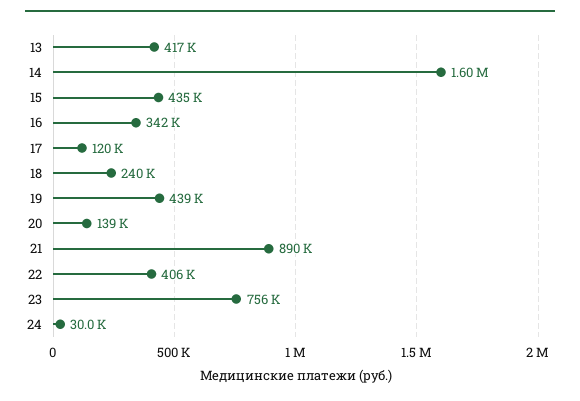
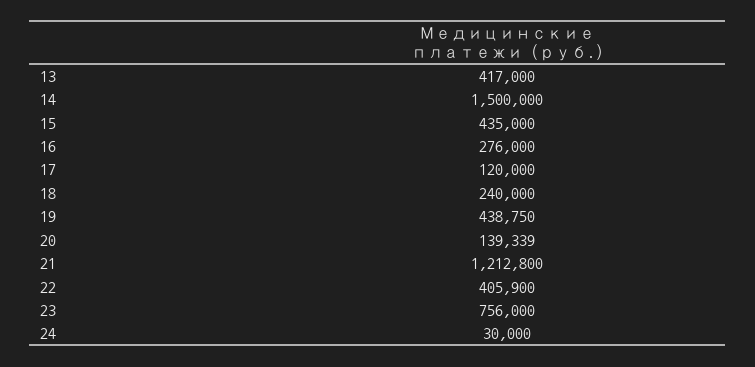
14: 1600000 -> 1500000
16: 342000 -> 276000
21: 890000 -> 1212800

